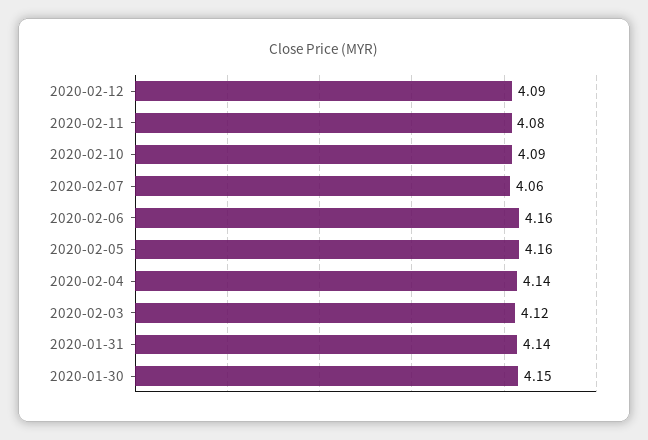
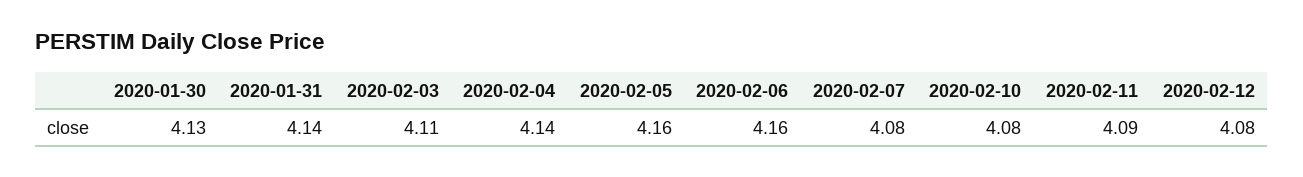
2020-02-12: 4.09 -> 4.08
2020-02-11: 4.08 -> 4.09
2020-02-10: 4.09 -> 4.08
2020-02-07: 4.06 -> 4.08
2020-02-03: 4.12 -> 4.11
2020-01-30: 4.15 -> 4.13

